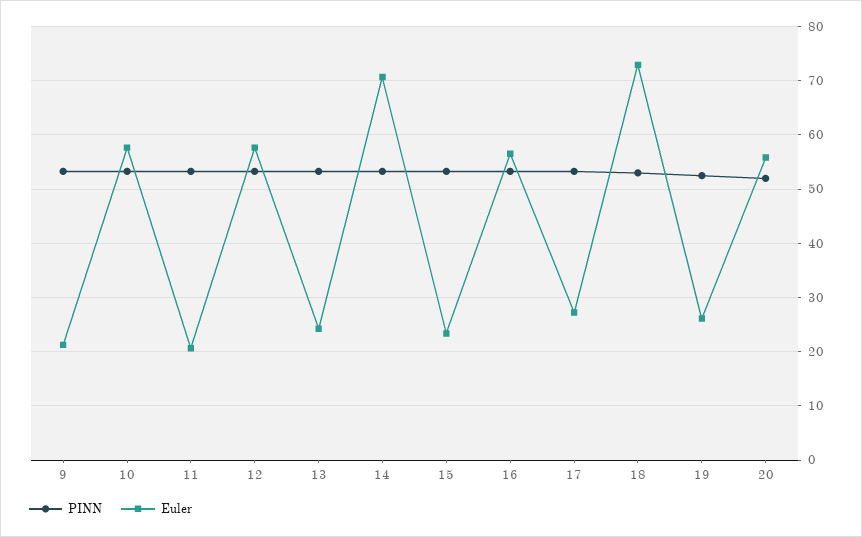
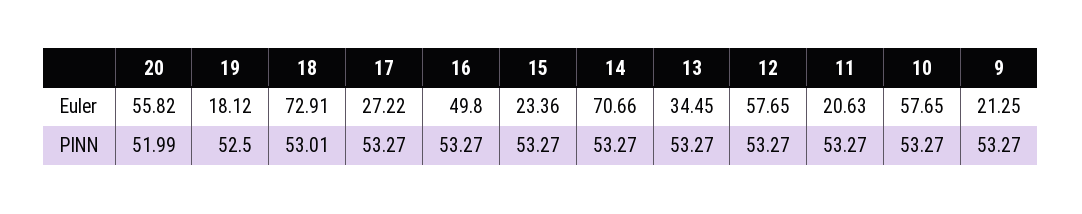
Euler, 13: 24 -> 34.45
Euler, 16: 56 -> 49.8
Euler, 19: 26 -> 18.12

